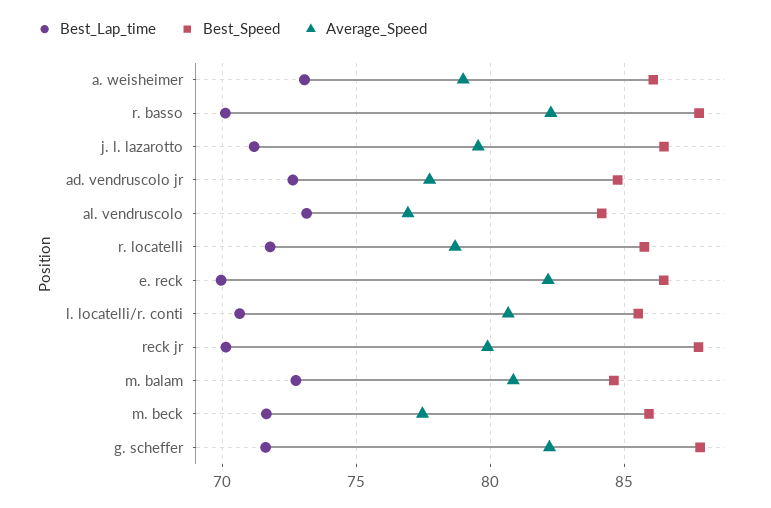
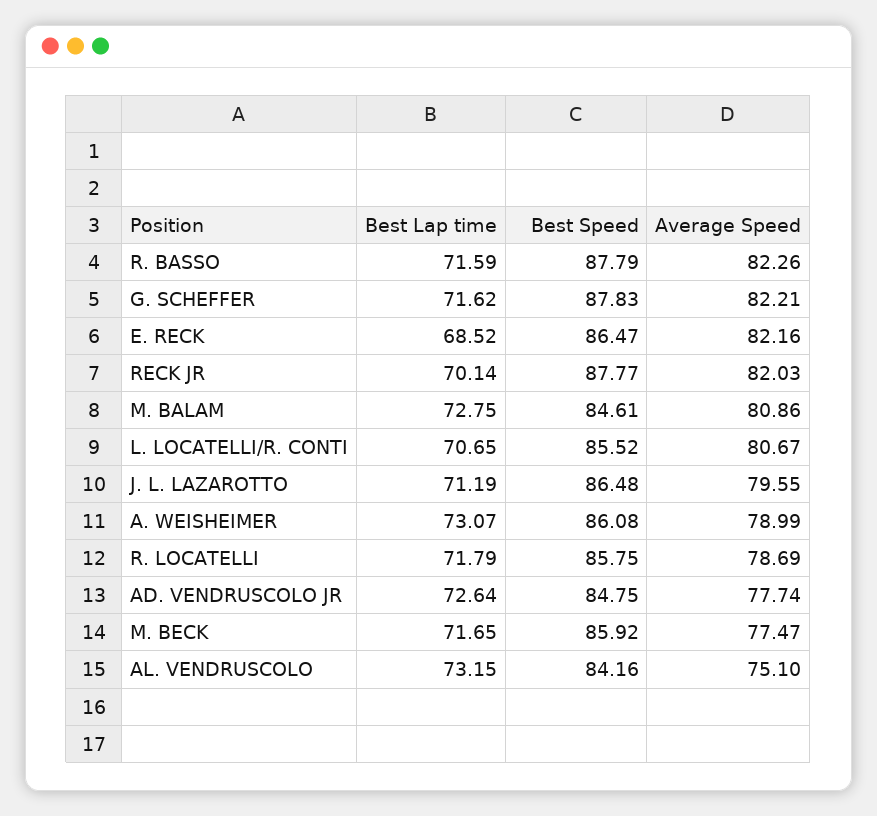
Best_Lap_time, r. basso: 70 -> 71.59
Average_Speed, al. vendruscolo: 77 -> 75.1
Best_Lap_time, e. reck: 70 -> 68.52
Average_Speed, reck jr: 80 -> 82.03

